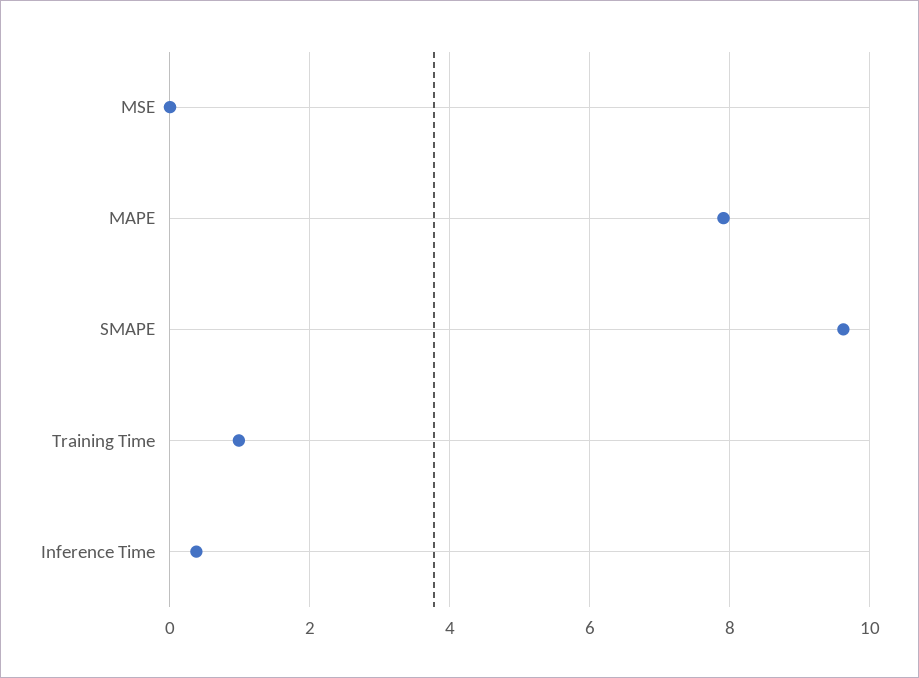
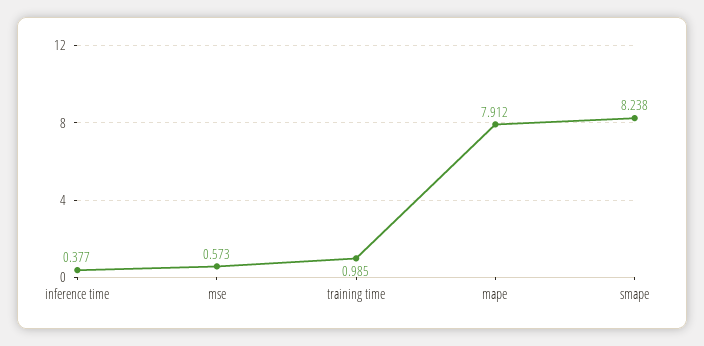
MSE: 0 -> 0.573
SMAPE: 9.6 -> 8.238

